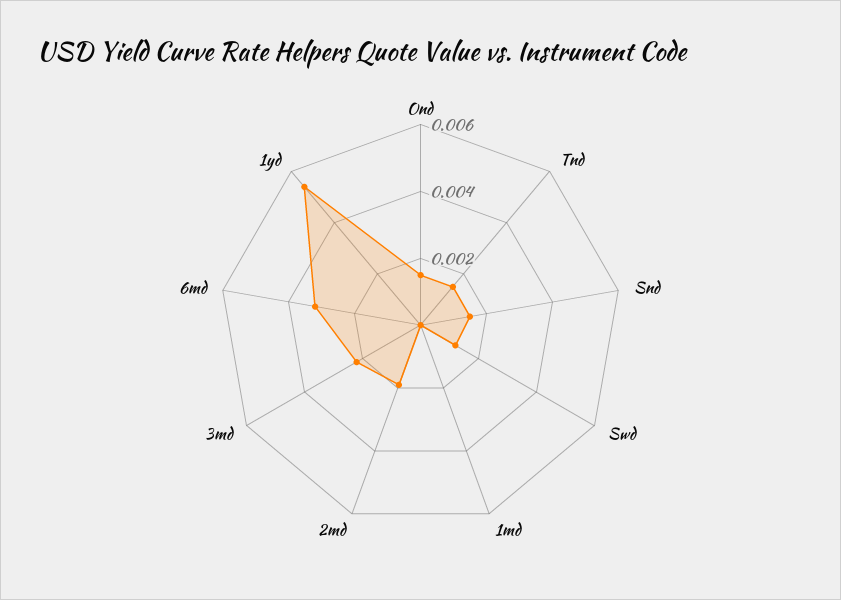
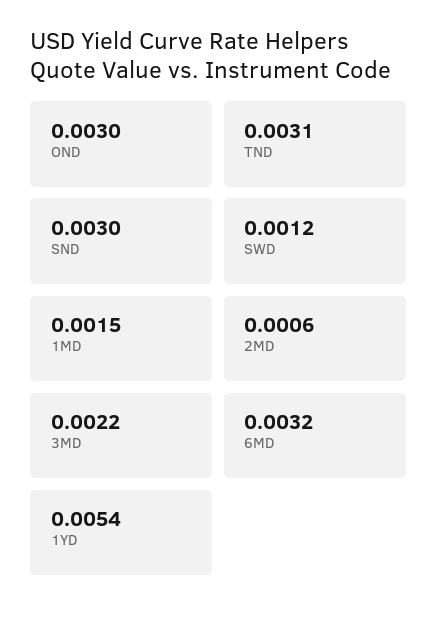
Ond: 0.0015 -> 0.003
Tnd: 0.0015 -> 0.0031
Snd: 0.0015 -> 0.003
1md: 0 -> 0.0015
2md: 0.002 -> 0.0006

